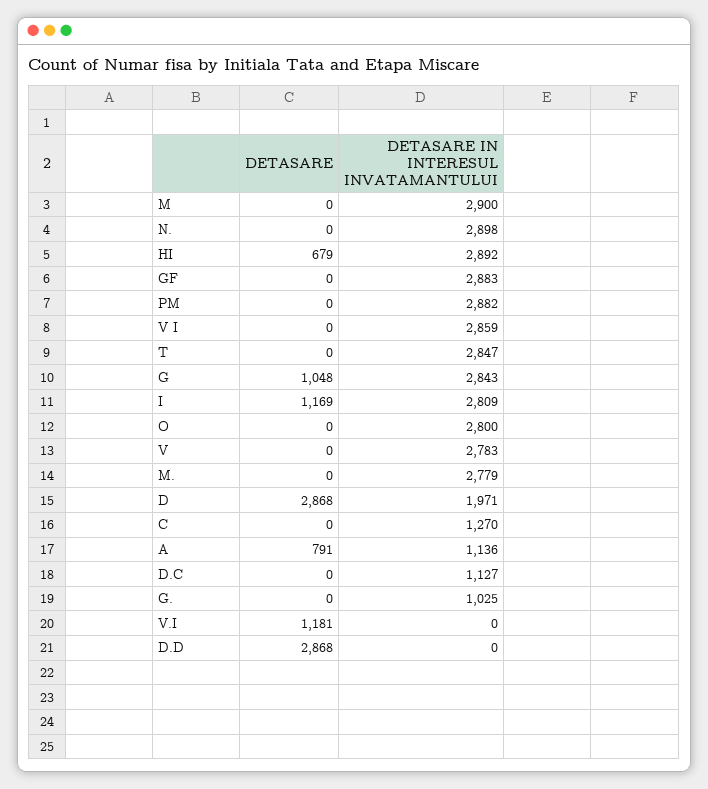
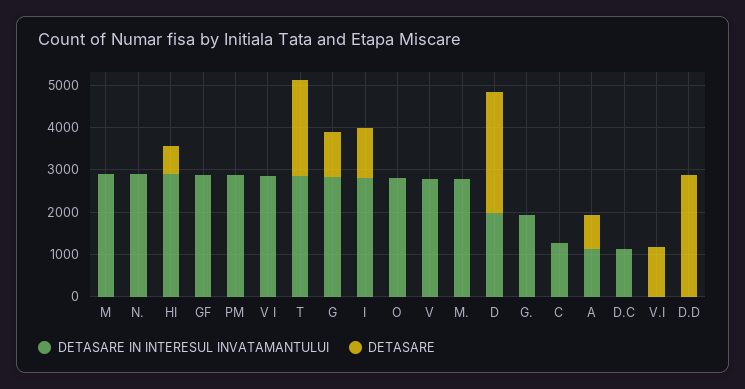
DETASARE, T: 0 -> 2200
DETASARE IN INTERESUL INVATAMANTULUI, G.: 1025 -> 2000

